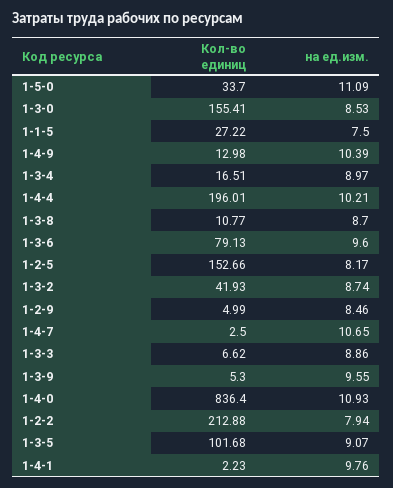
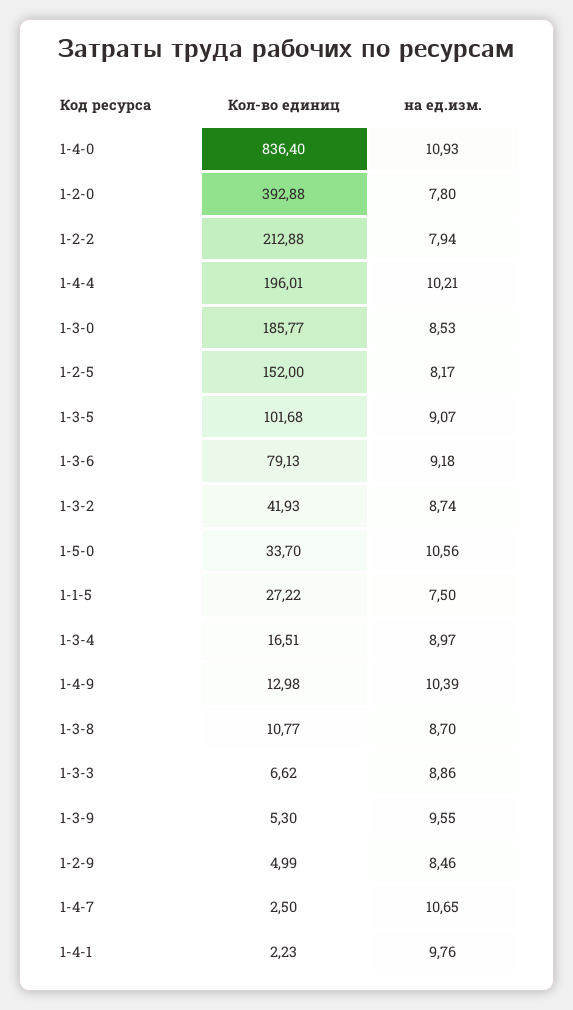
на ед.изм., 1-5-0: 11.09 -> 10.56
Кол-во единиц, 1-3-0: 155.41 -> 185.77
на ед.изм., 1-3-6: 9.6 -> 9.18
Кол-во единиц, 1-2-5: 152.66 -> 152
Кол-во единиц, 1-2-0: none -> 392.88
на ед.изм., 1-2-0: none -> 7.8

